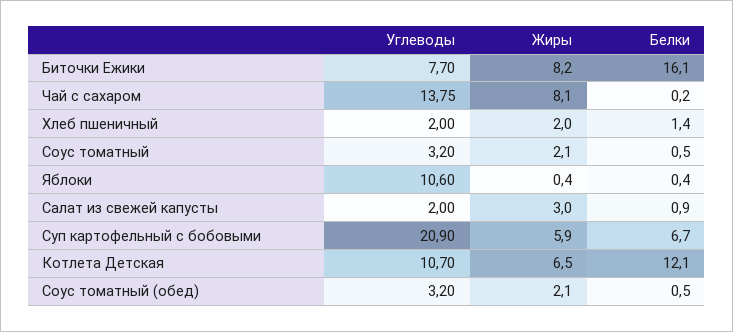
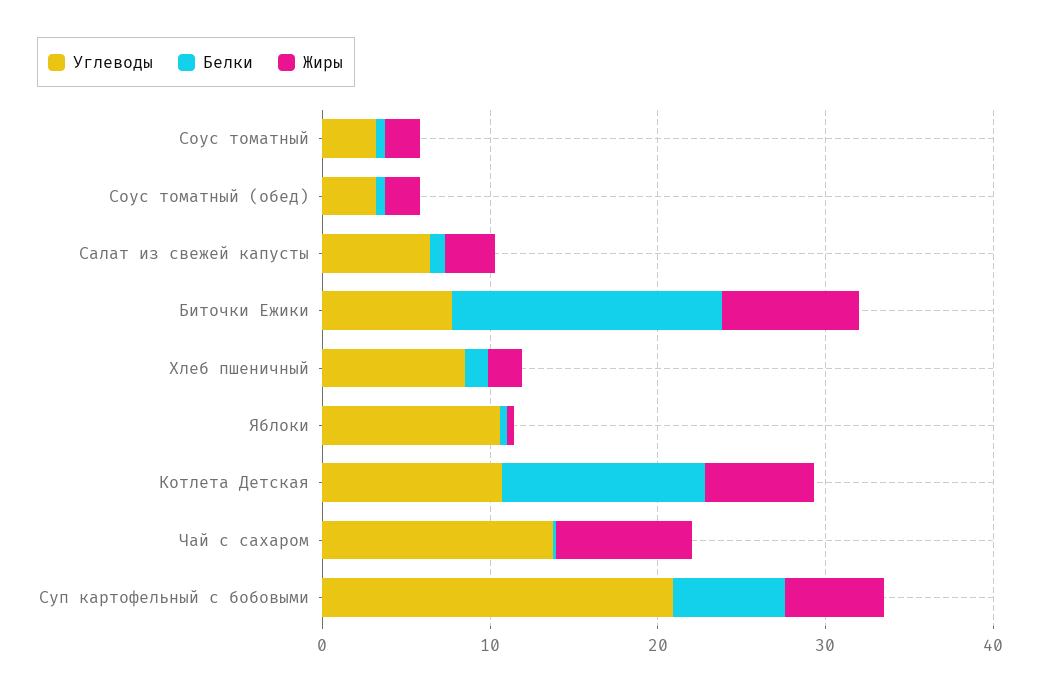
Углеводы, Хлеб пшеничный: 2 -> 8
Углеводы, Салат из свежей капусты: 2 -> 6

